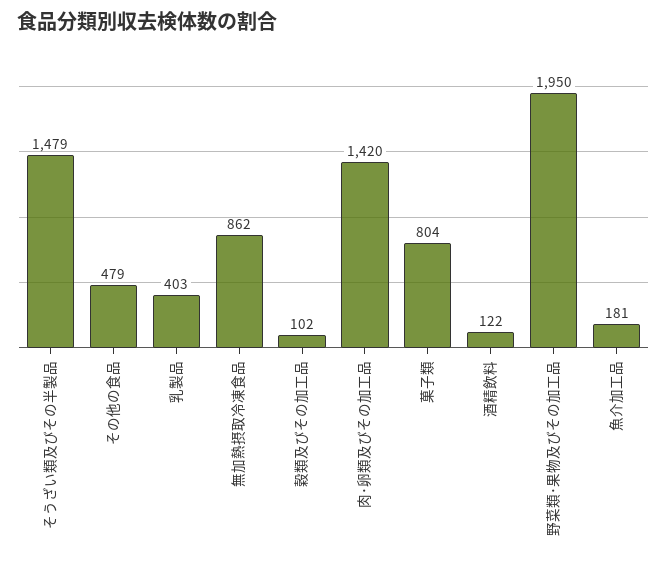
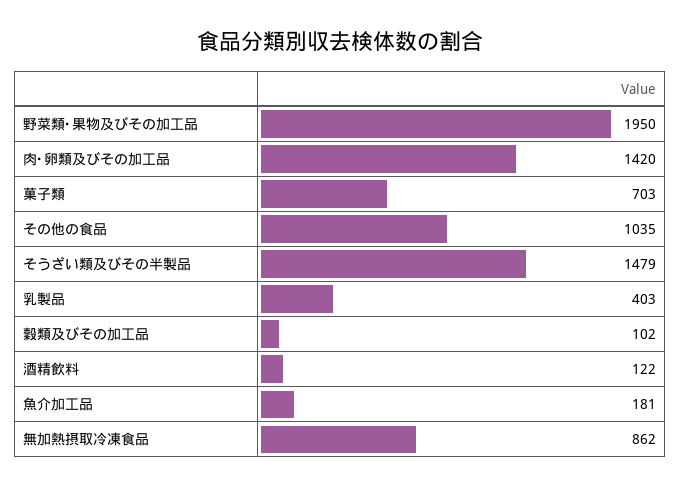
その他の食品: 479 -> 1035
菓子類: 804 -> 703

